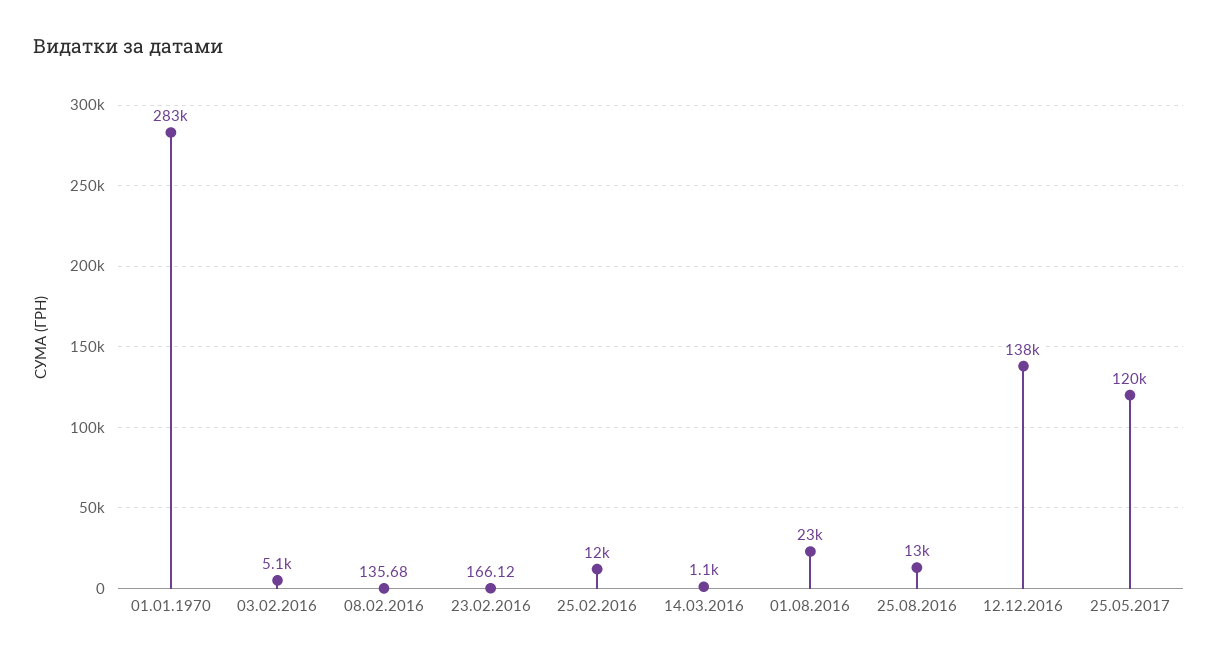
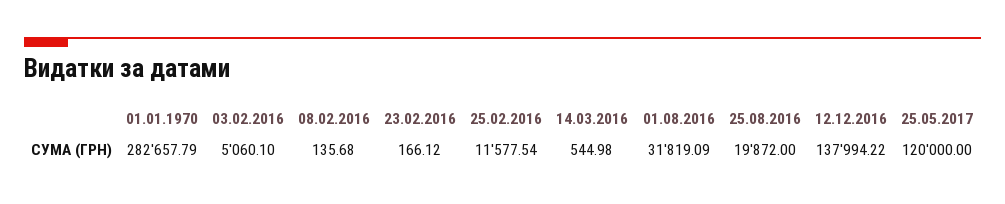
14.03.2016: 1100 -> 544.98
01.08.2016: 23000 -> 31819.09
25.08.2016: 13000 -> 19872

